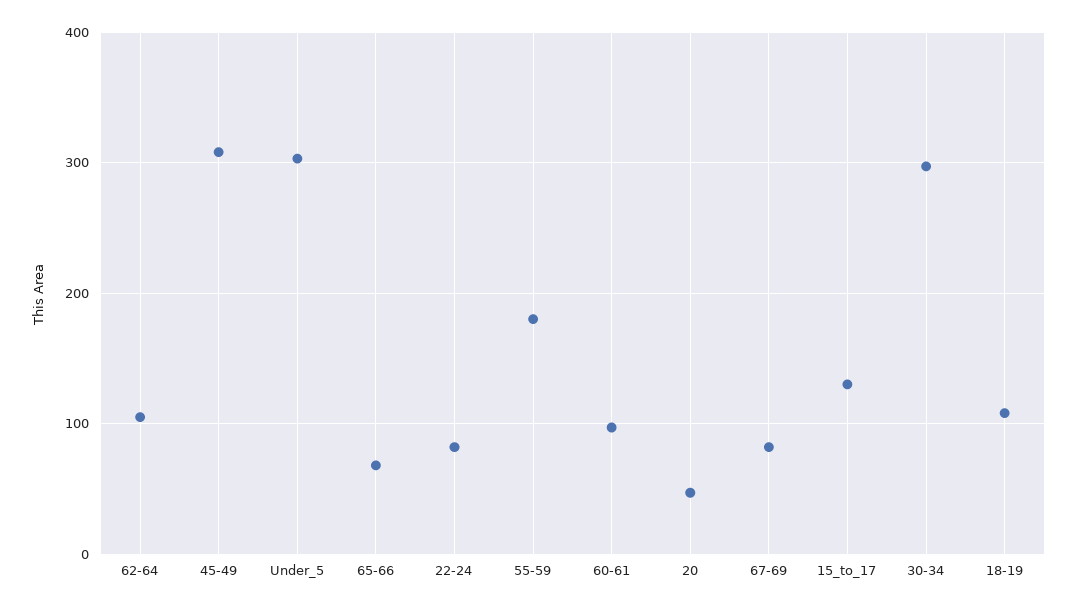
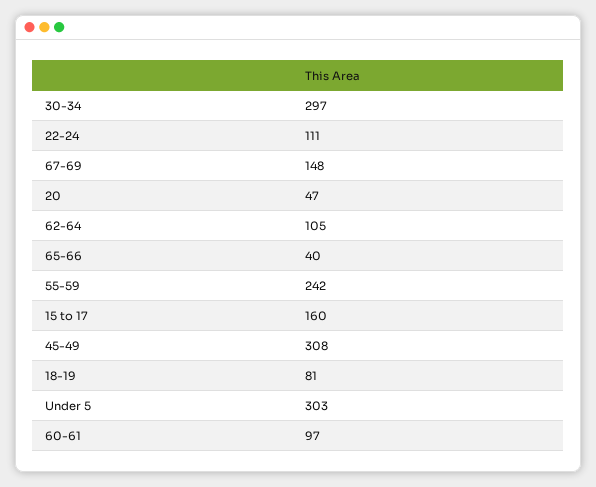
65-66: 70 -> 40
22-24: 80 -> 111
55-59: 180 -> 242
67-69: 80 -> 148
15_to_17: 130 -> 160
18-19: 110 -> 81

